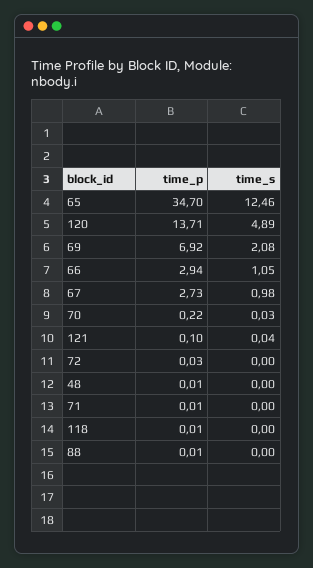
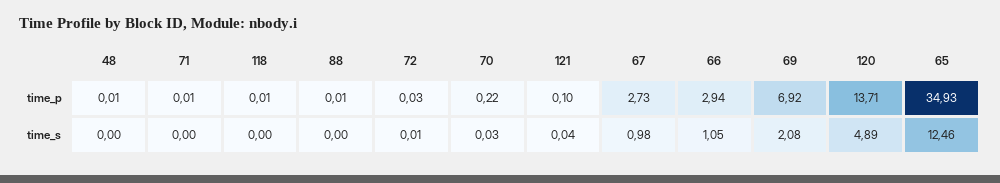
time_p, 65: 34.7 -> 34.93
time_s, 72: 0 -> 0.01

